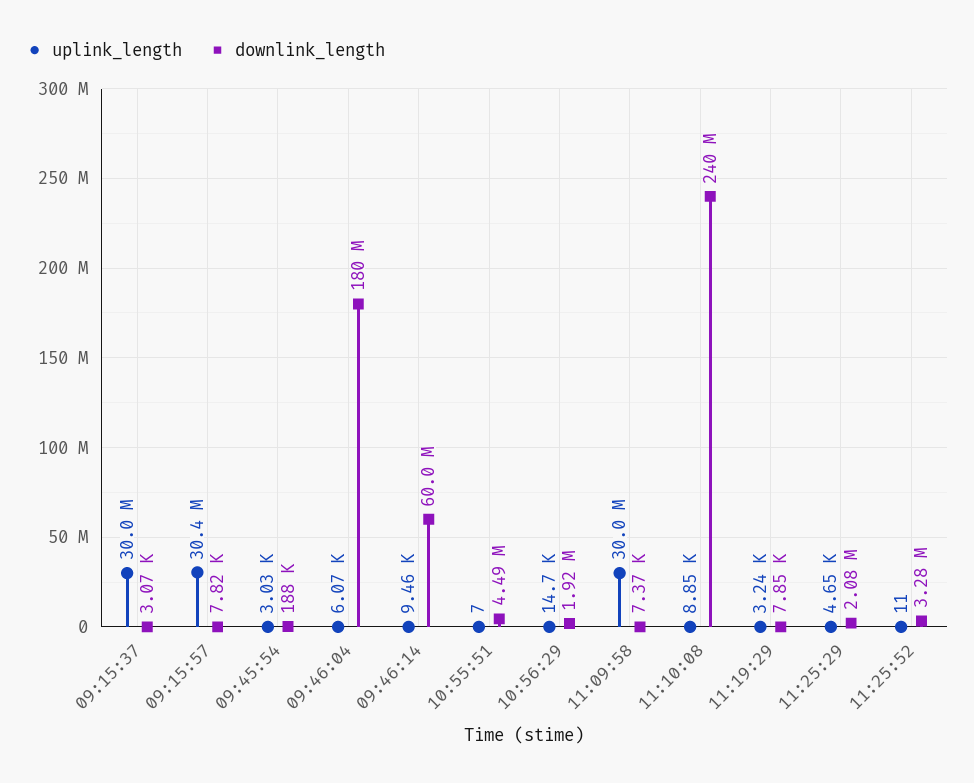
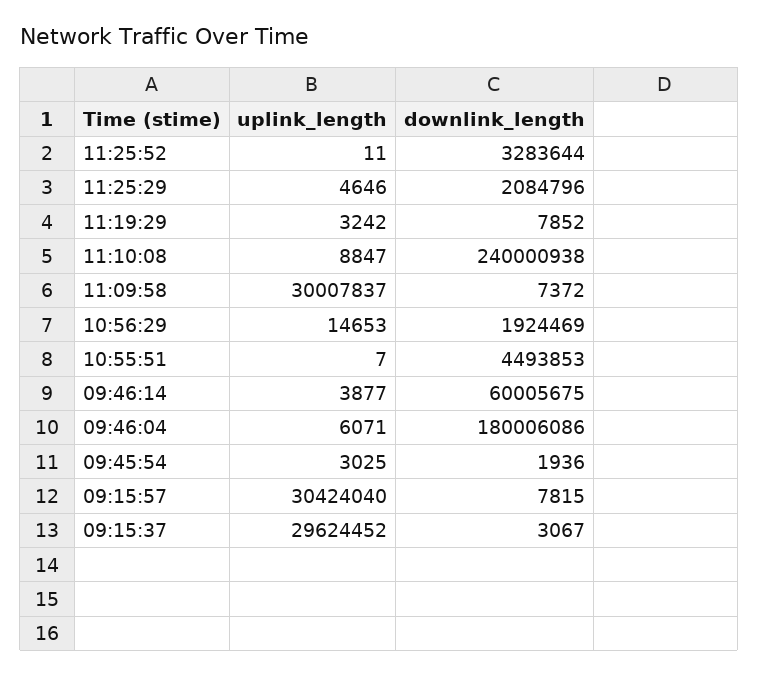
uplink_length, 09:15:37: 30000000 -> 29624452
downlink_length, 09:45:54: 188000 -> 1936
uplink_length, 09:46:14: 9460 -> 3877

